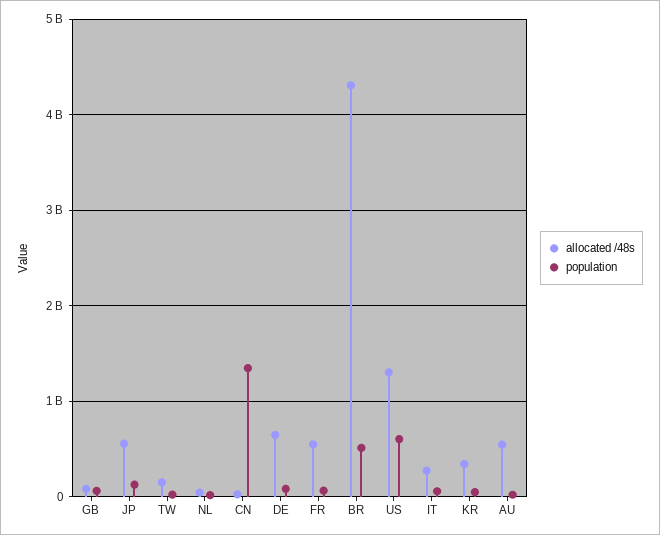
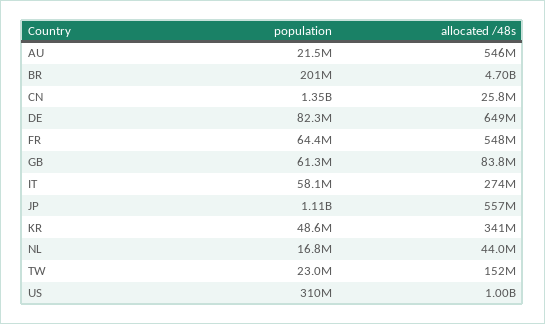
population, JP: 100000000 -> 1110000000
allocated /48s, BR: 4300000000 -> 4700000000
population, BR: 500000000 -> 201000000
allocated /48s, US: 1300000000 -> 1000000000
population, US: 600000000 -> 310000000

